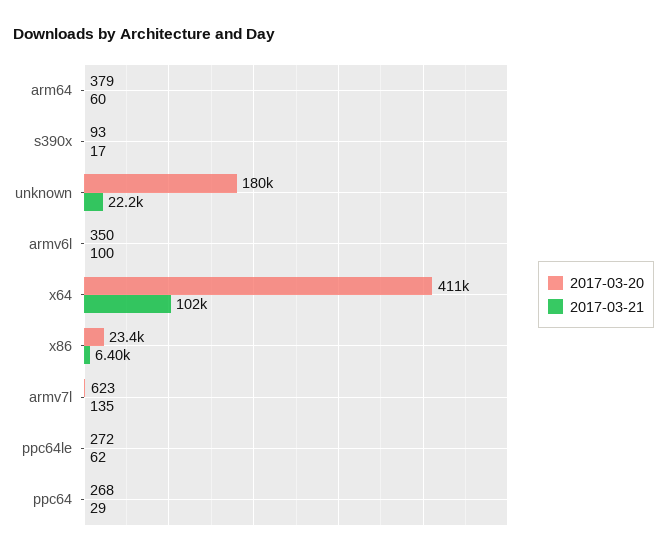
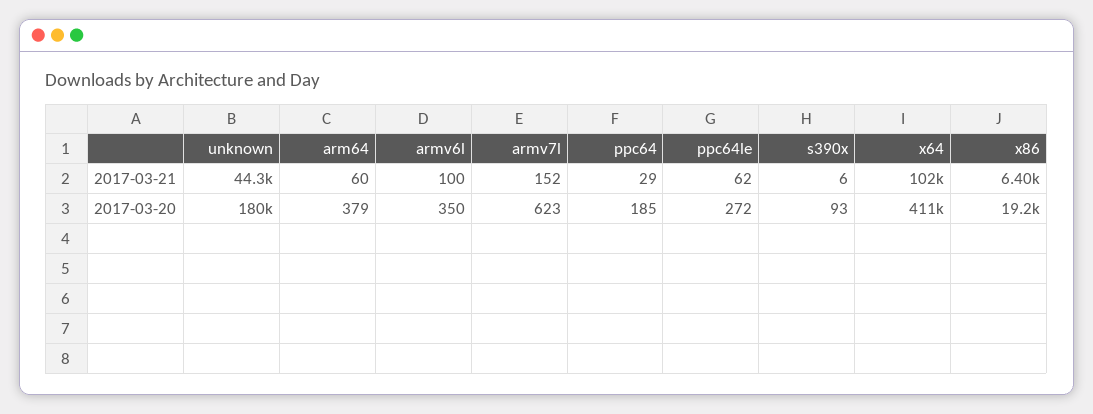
2017-03-21, s390x: 17 -> 6
2017-03-21, unknown: 22200 -> 44300
2017-03-20, x86: 23400 -> 19200
2017-03-21, armv7l: 135 -> 152
2017-03-20, ppc64: 268 -> 185

